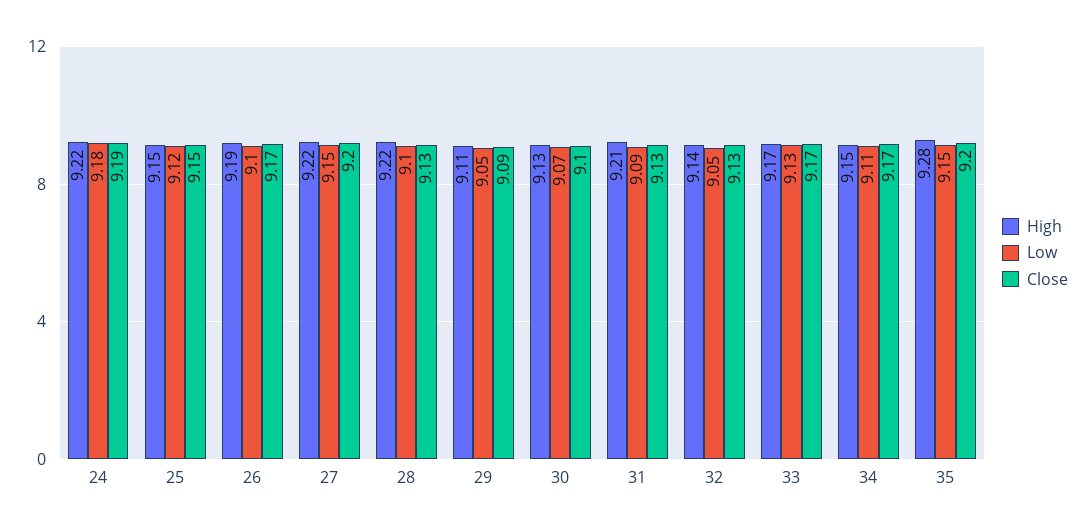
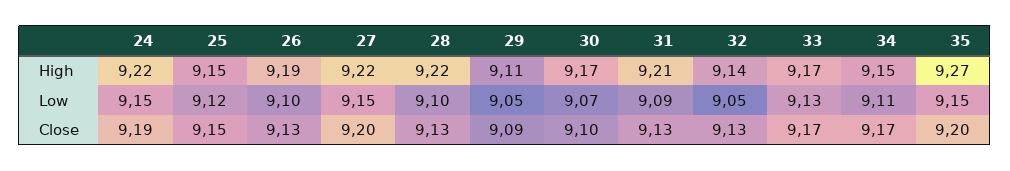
Low, 24: 9.18 -> 9.15
Close, 26: 9.17 -> 9.13
High, 30: 9.13 -> 9.17
High, 35: 9.28 -> 9.27

